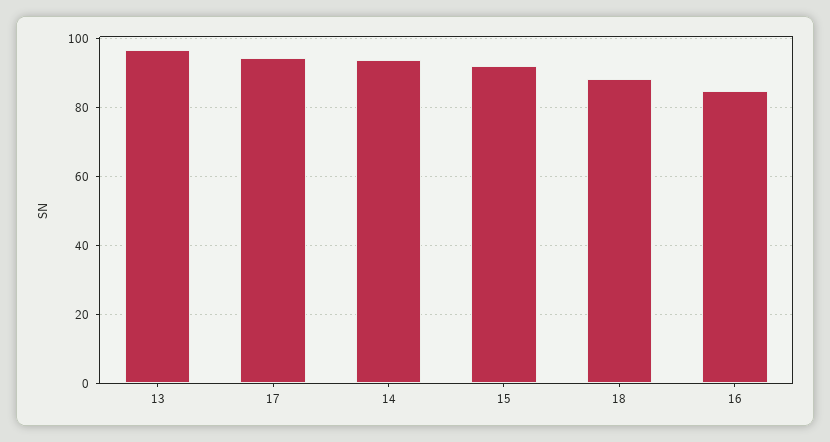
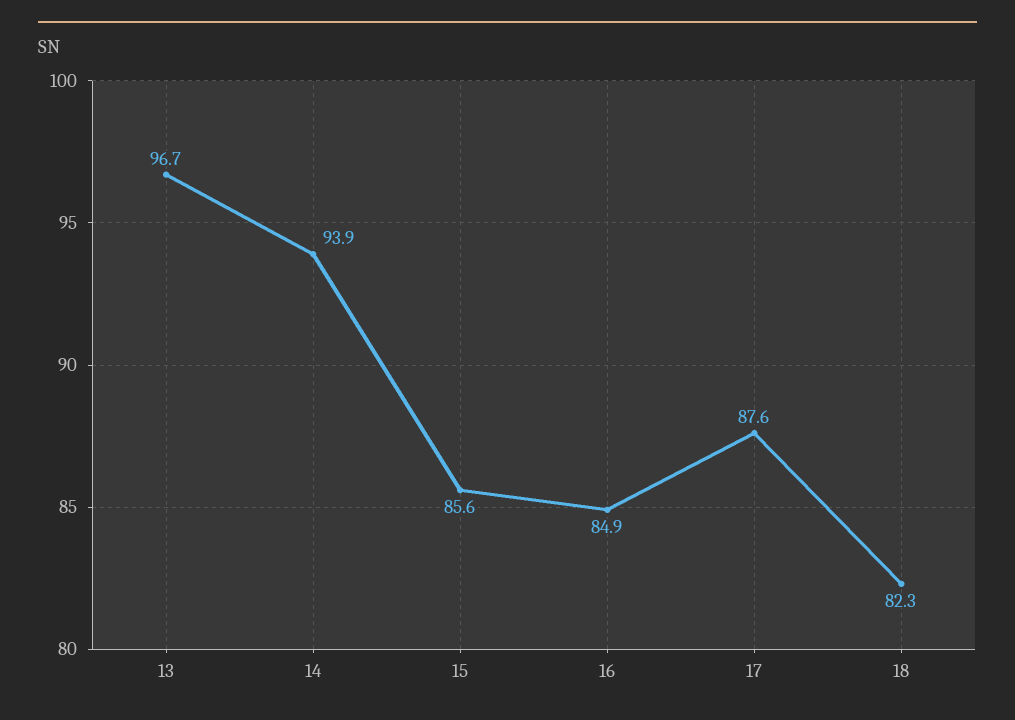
17: 94 -> 87.6
15: 92 -> 85.6
18: 88 -> 82.3

